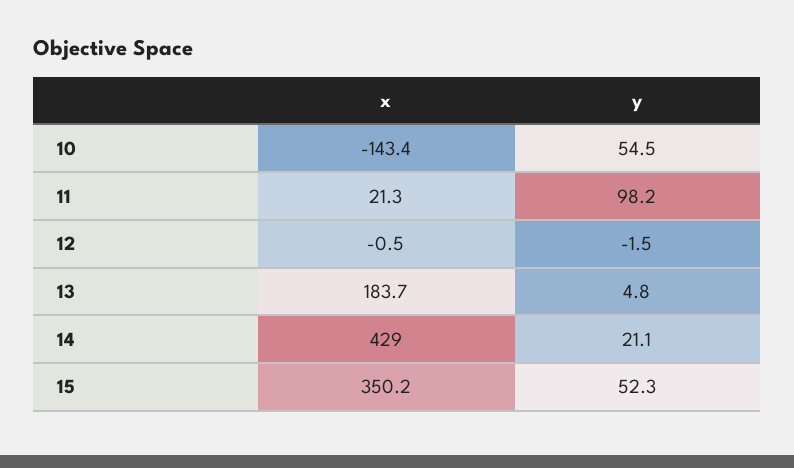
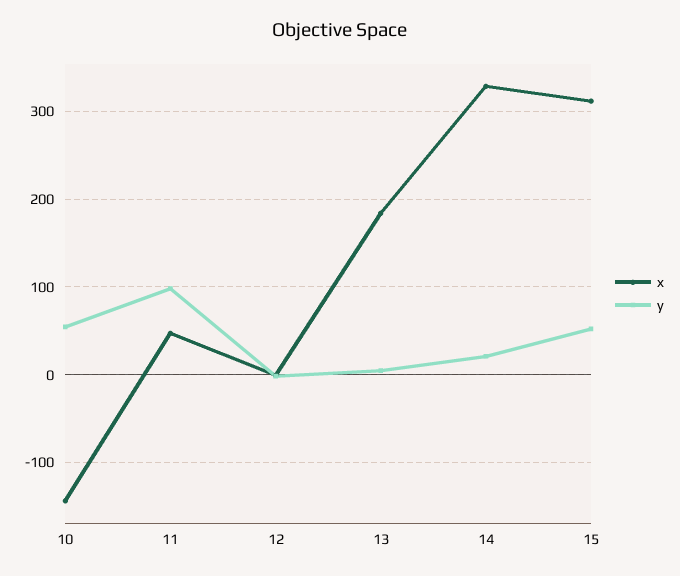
x, 11: 21.3 -> 50
x, 14: 429 -> 330
x, 15: 350.2 -> 310

